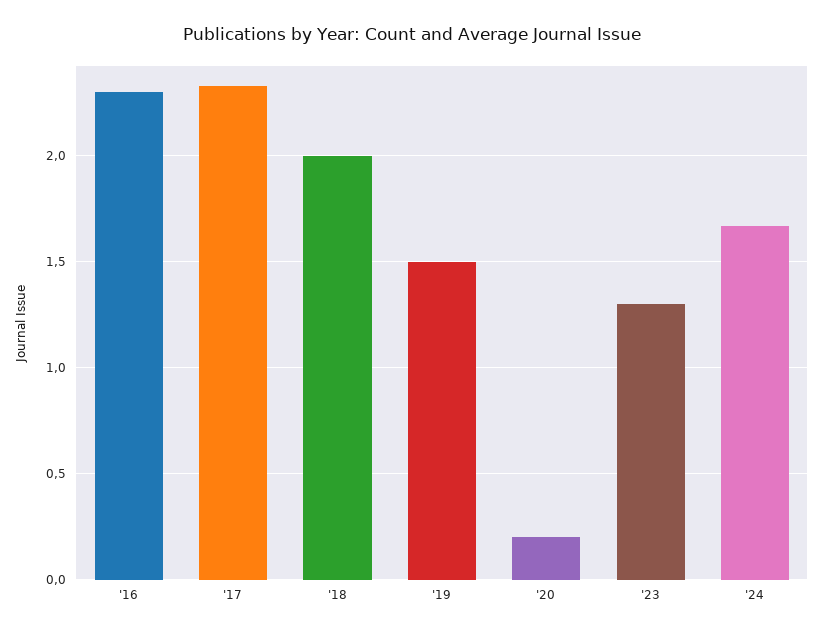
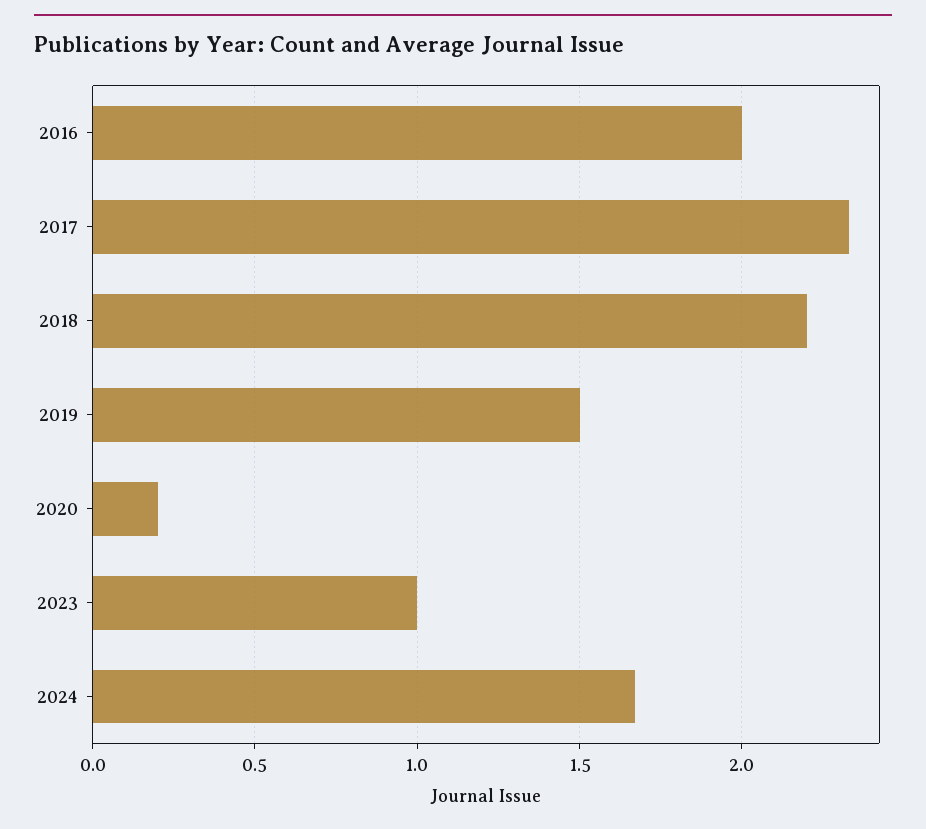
'16: 2.3 -> 2
'18: 2 -> 2.2
'23: 1.3 -> 1

